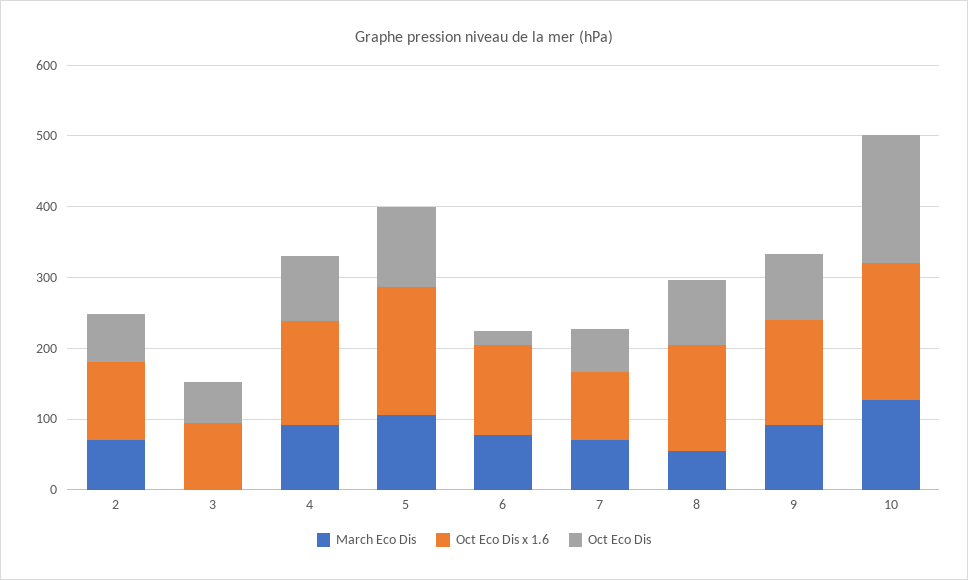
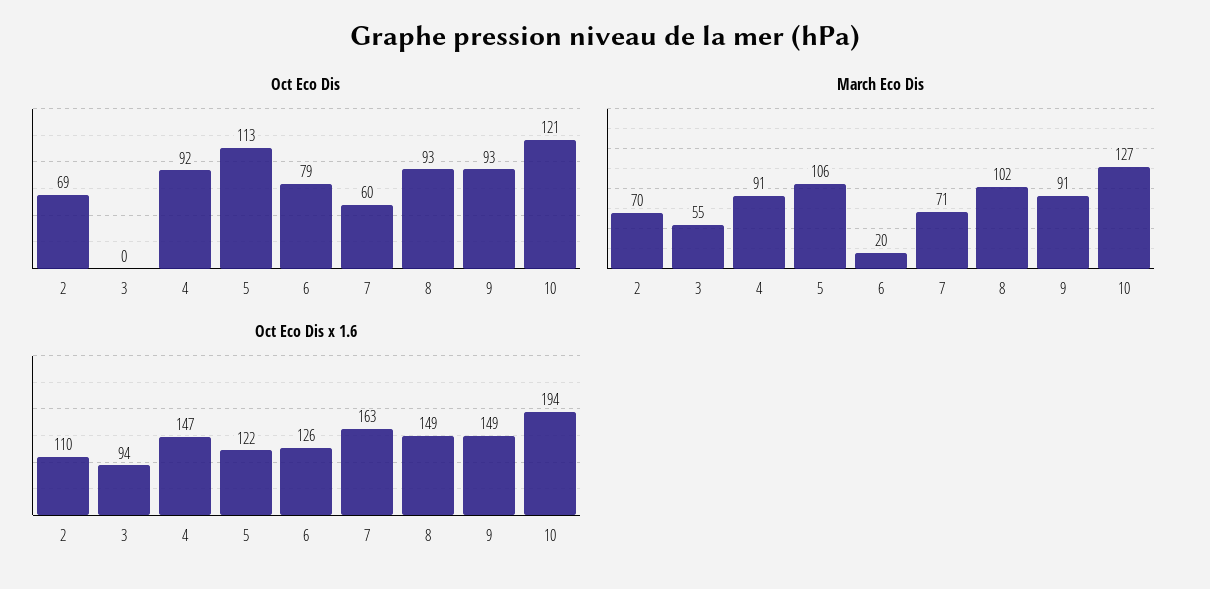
March Eco Dis, 3: 0 -> 55
Oct Eco Dis, 3: 60 -> 0
Oct Eco Dis x 1.6, 5: 180 -> 122
March Eco Dis, 6: 80 -> 20
Oct Eco Dis, 6: 20 -> 79
Oct Eco Dis x 1.6, 7: 100 -> 163
March Eco Dis, 8: 60 -> 102
Oct Eco Dis, 10: 180 -> 121

